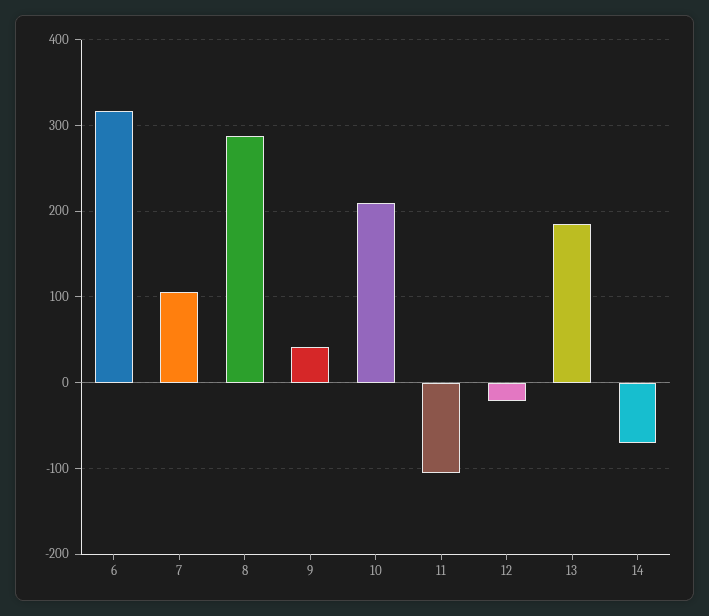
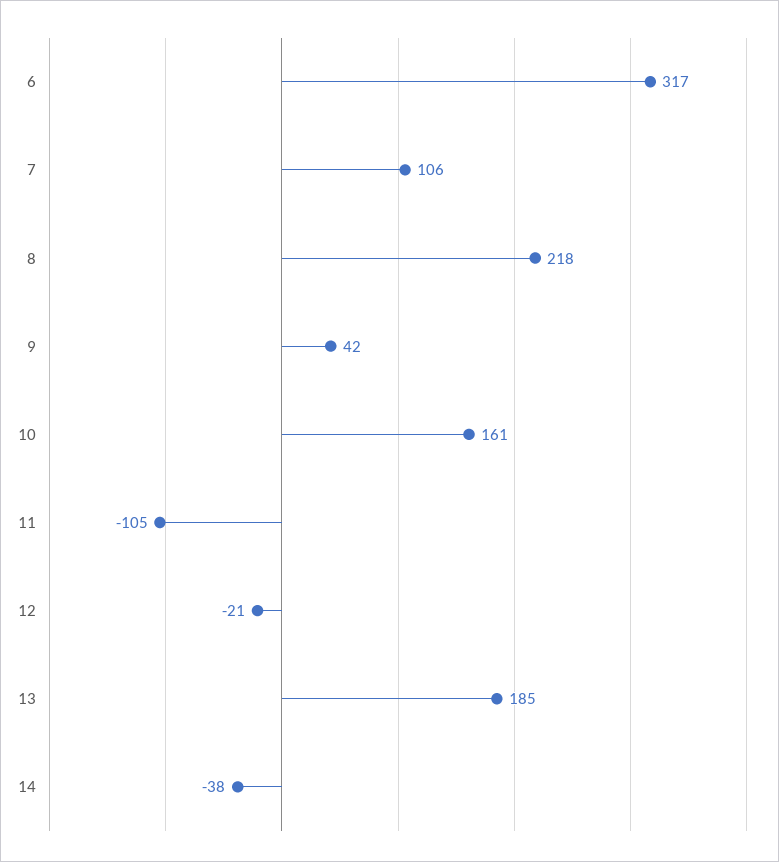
8: 290 -> 218
10: 210 -> 161
14: -70 -> -38

